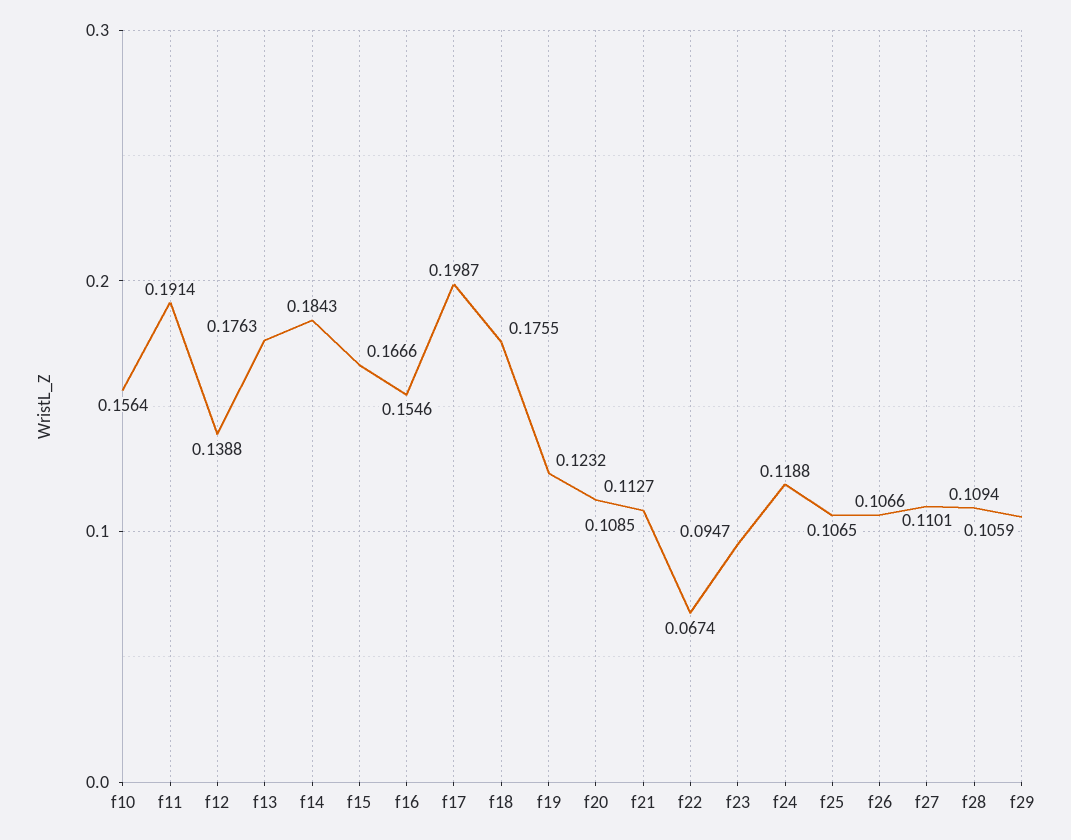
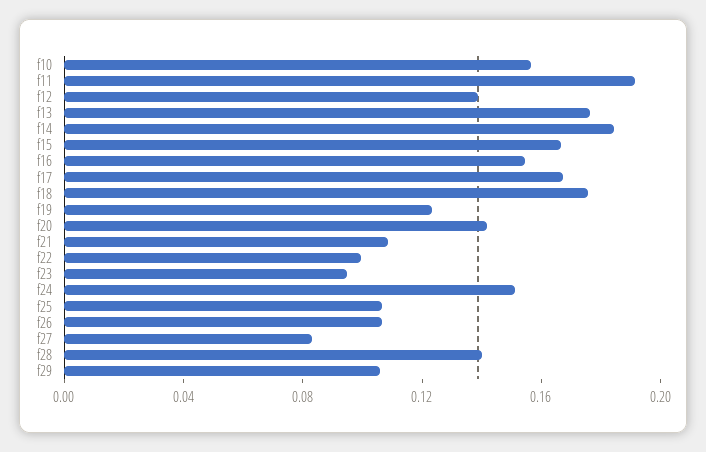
f17: 0.1987 -> 0.17
f20: 0.1127 -> 0.14
f22: 0.0674 -> 0.1
f24: 0.1188 -> 0.15
f27: 0.1101 -> 0.08
f28: 0.1094 -> 0.14

